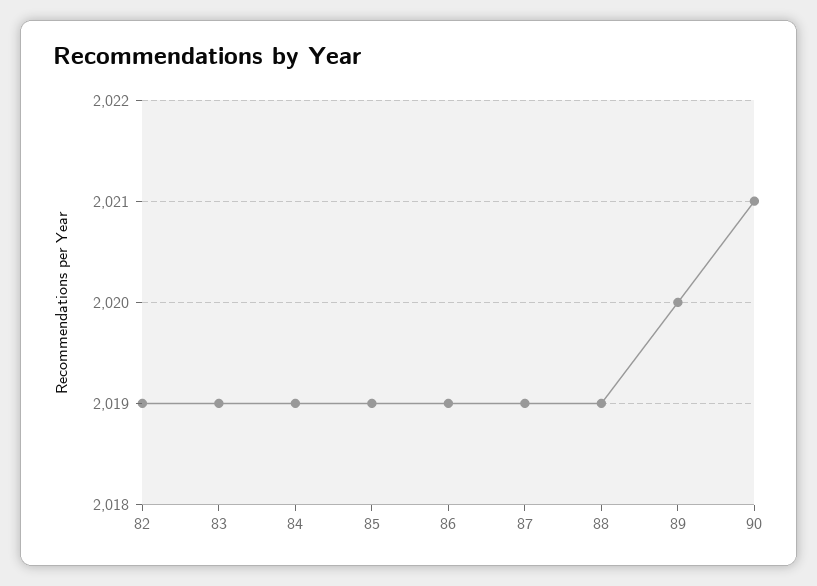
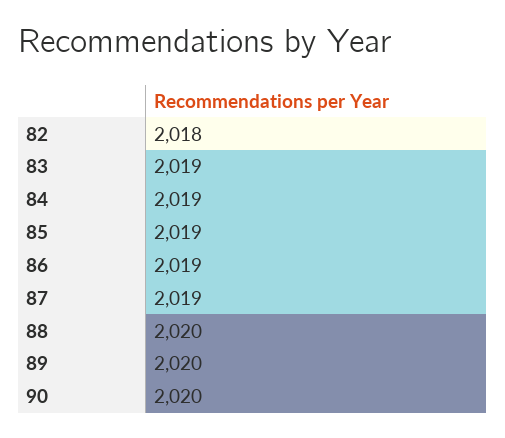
82: 2019 -> 2018
88: 2019 -> 2020
90: 2021 -> 2020

